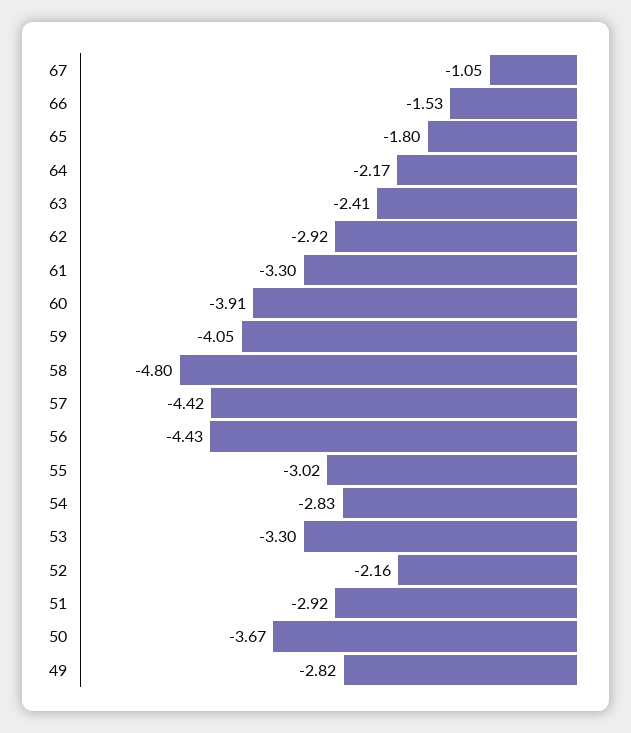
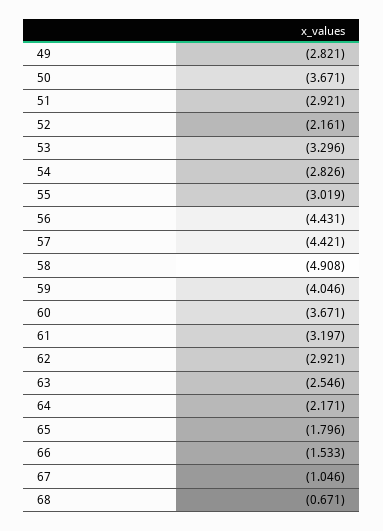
63: -2.41 -> -2.546
61: -3.3 -> -3.197
60: -3.91 -> -3.671
58: -4.8 -> -4.908
68: none -> -0.671

